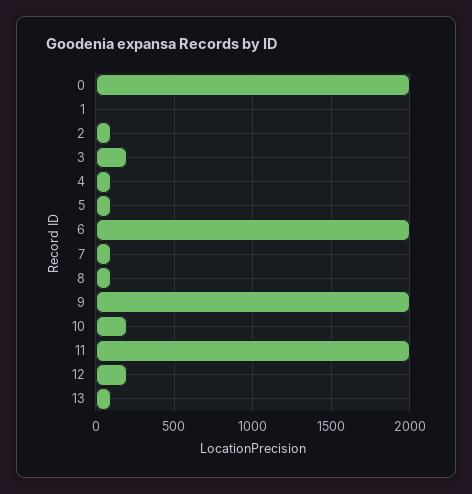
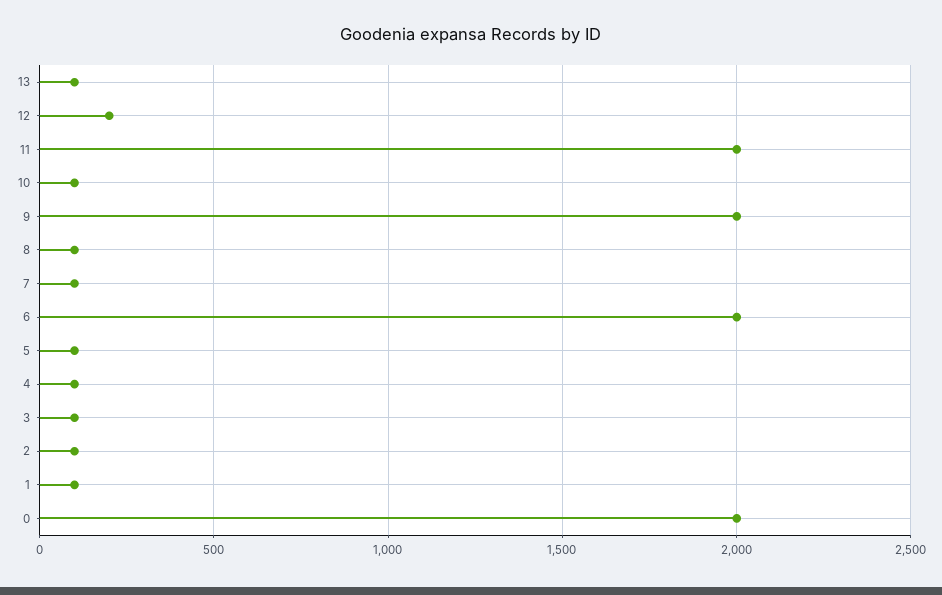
1: 0 -> 100
3: 200 -> 100
10: 200 -> 100

